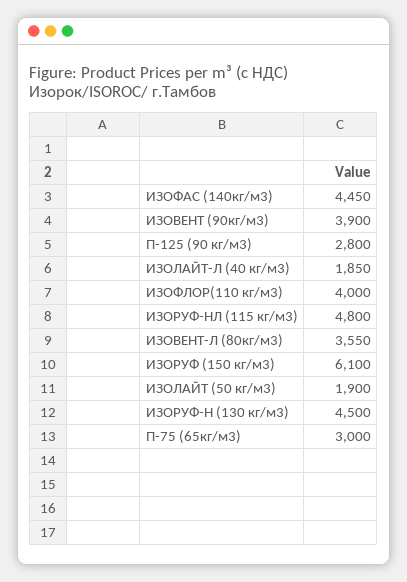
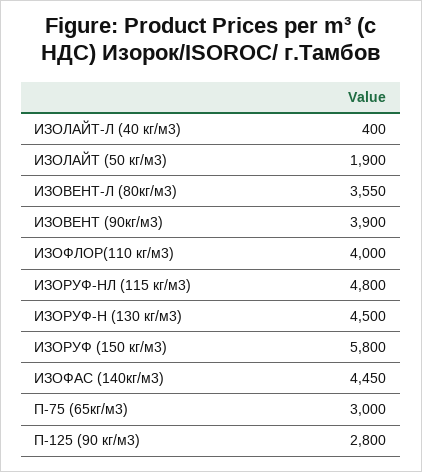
ИЗОЛАЙТ-Л (40 кг/м3): 1850 -> 400
ИЗОРУФ (150 кг/м3): 6100 -> 5800

